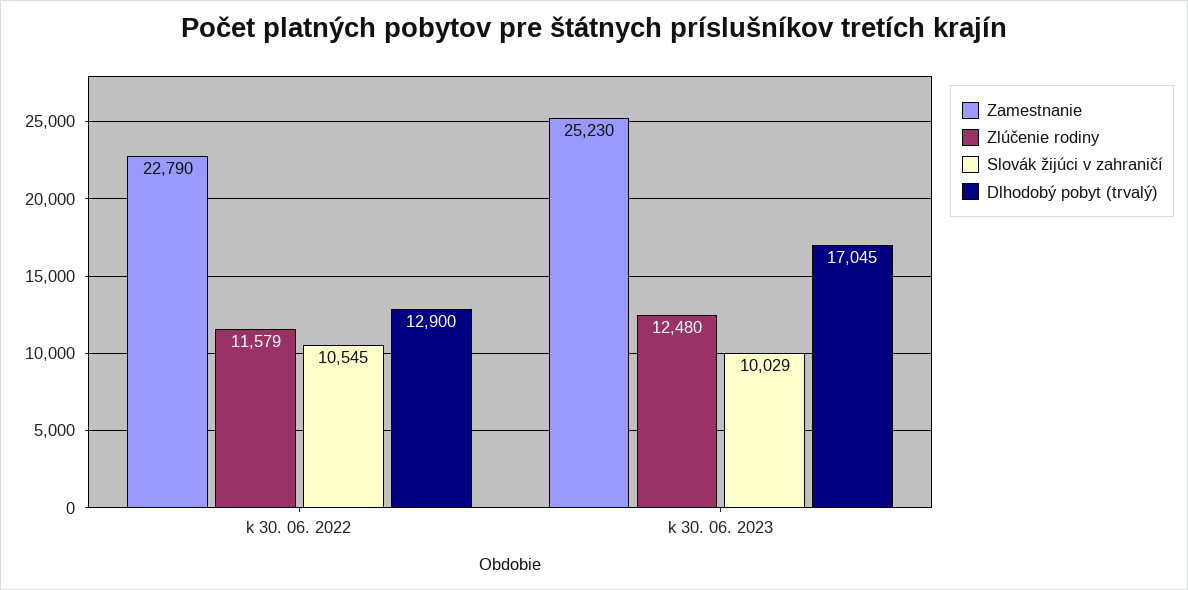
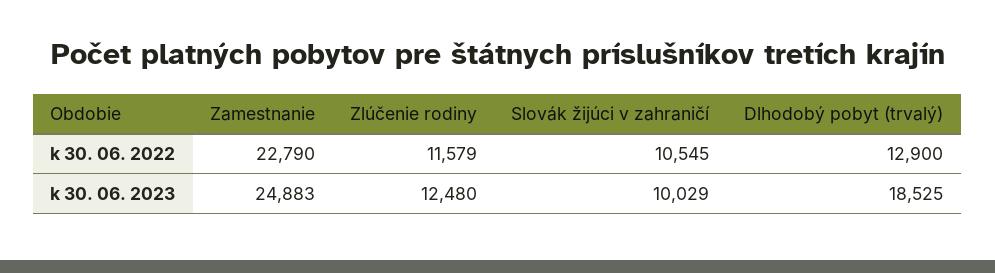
Zamestnanie, k 30. 06. 2023: 25230 -> 24883
Dlhodobý pobyt (trvalý), k 30. 06. 2023: 17045 -> 18525

